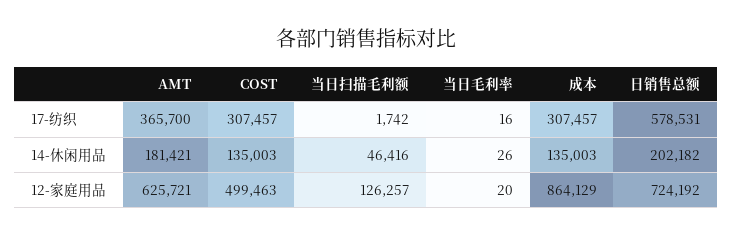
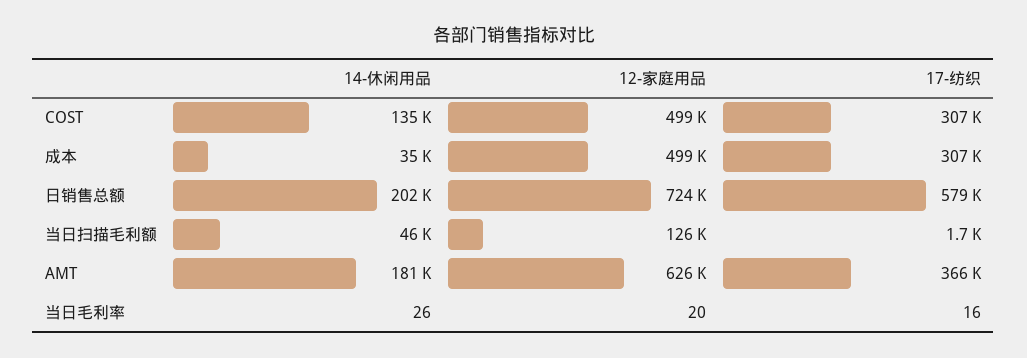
成本, 14-休闲用品: 135003 -> 35000
成本, 12-家庭用品: 864129 -> 499000

